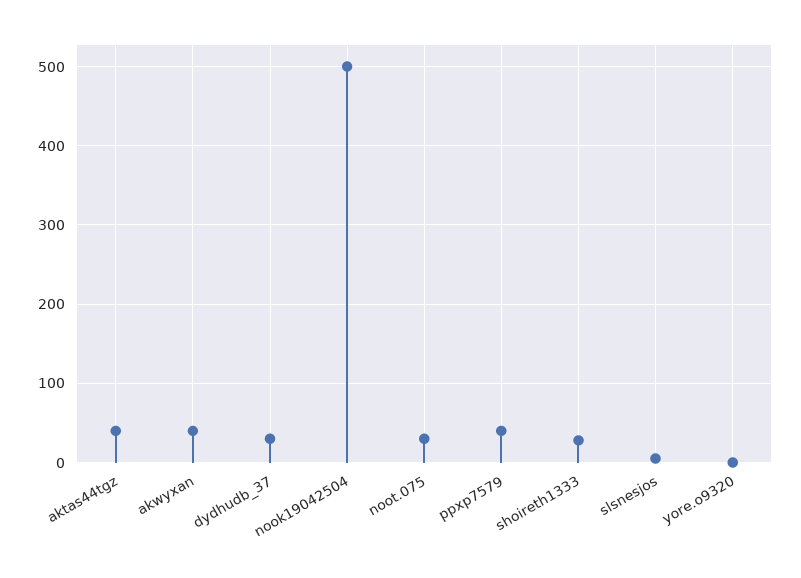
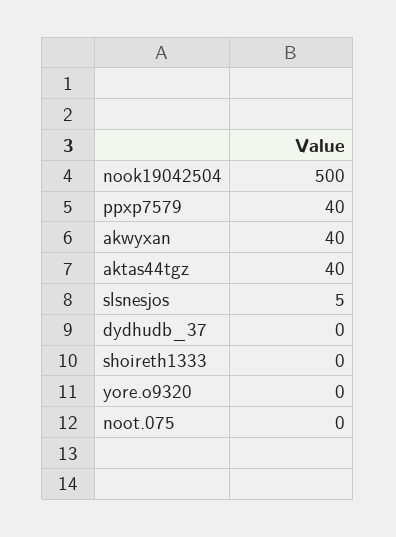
dydhudb_37: 30 -> 0
noot.075: 30 -> 0
shoireth1333: 30 -> 0

